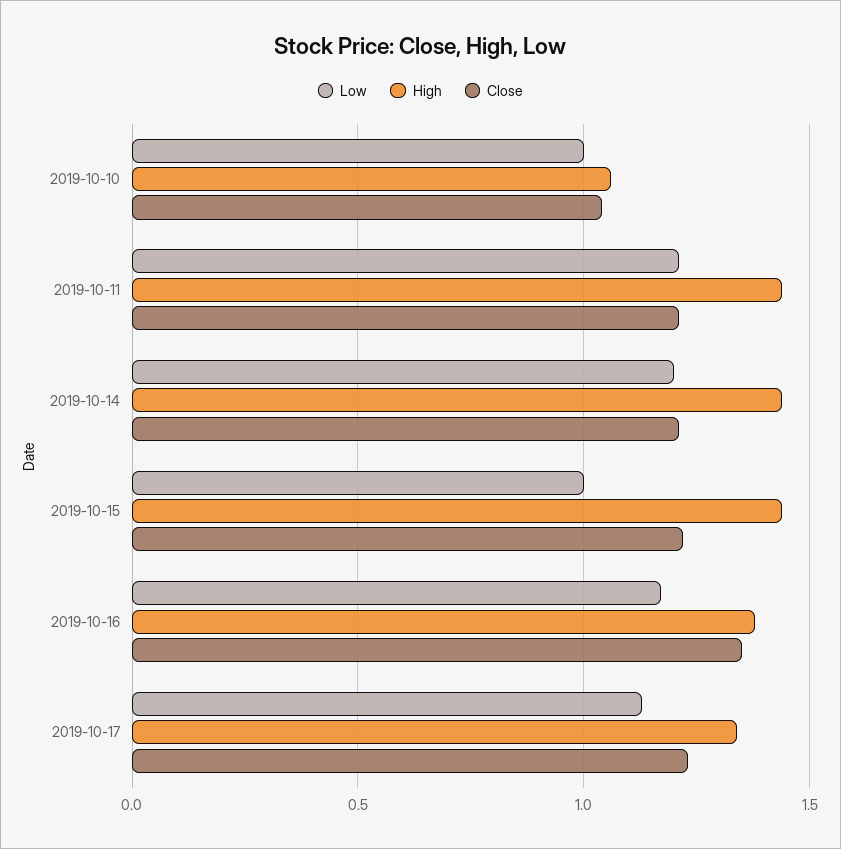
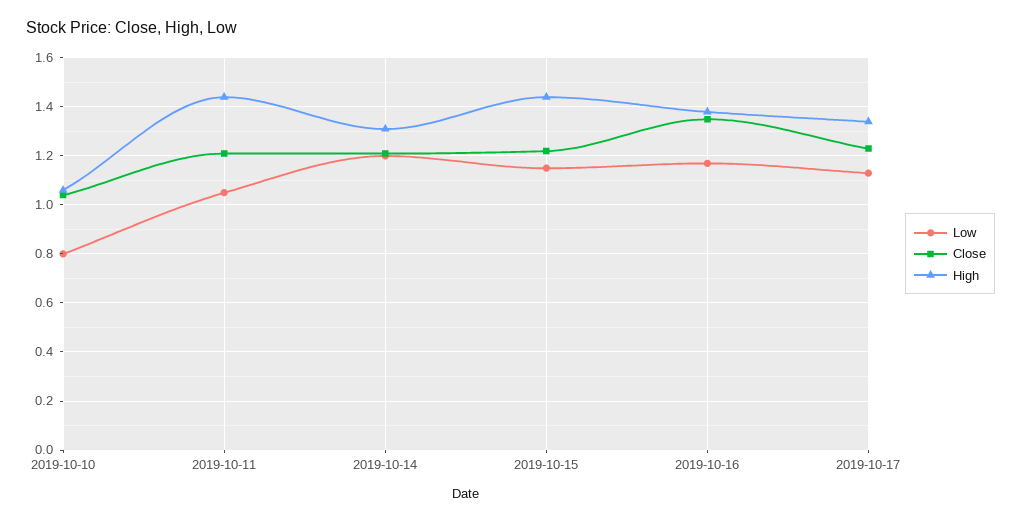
Low, 2019-10-10: 1 -> 0.8
Low, 2019-10-11: 1.2 -> 1.05
High, 2019-10-14: 1.45 -> 1.3
Low, 2019-10-15: 1 -> 1.15

